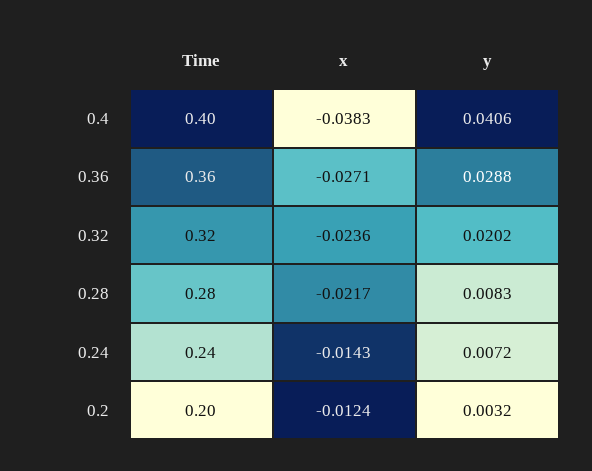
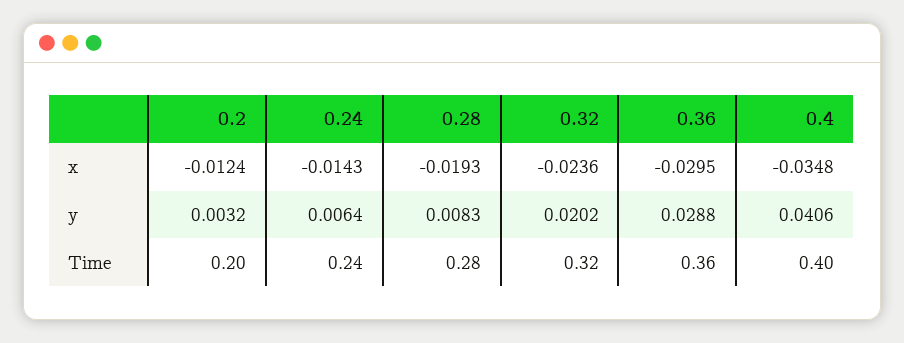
x, 0.4: -0.0383 -> -0.0348
x, 0.36: -0.0271 -> -0.0295
x, 0.28: -0.0217 -> -0.0193
y, 0.24: 0.0072 -> 0.0064

